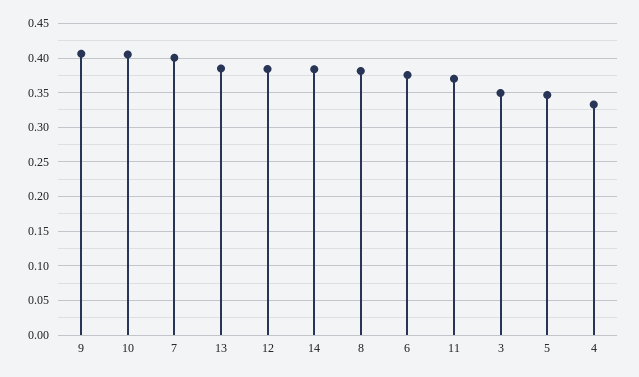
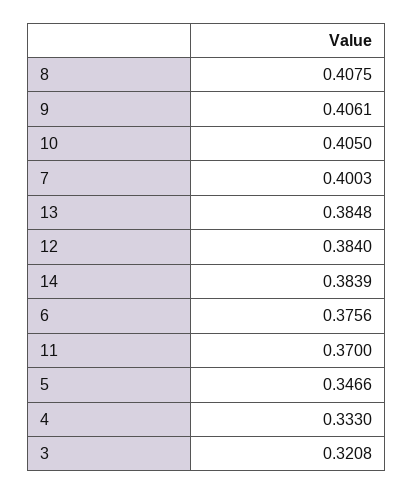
8: 0.38 -> 0.4075
3: 0.35 -> 0.3208

